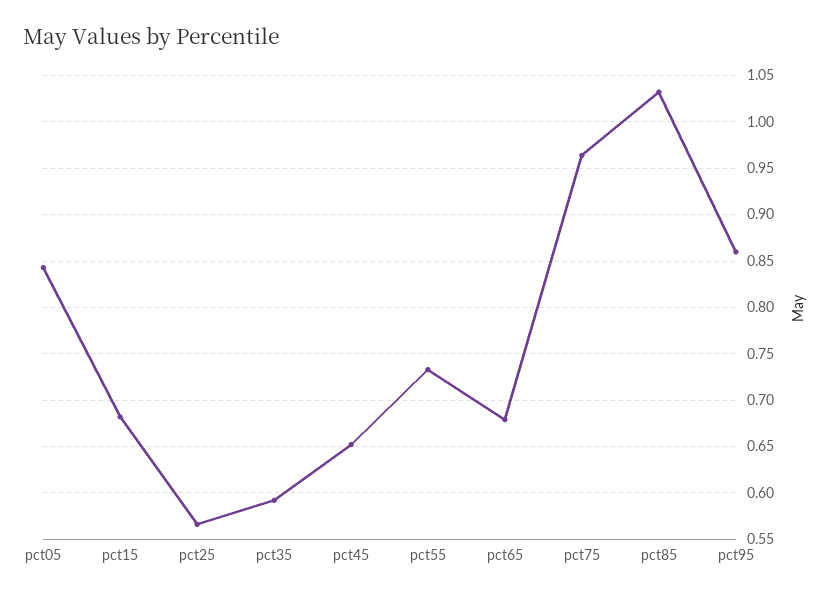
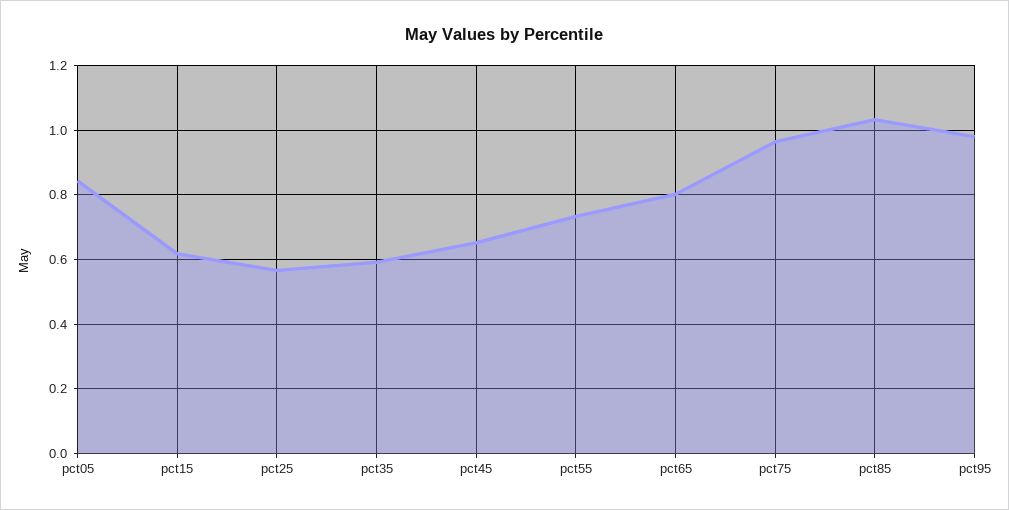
pct15: 0.68 -> 0.62
pct65: 0.68 -> 0.8
pct95: 0.86 -> 0.98

